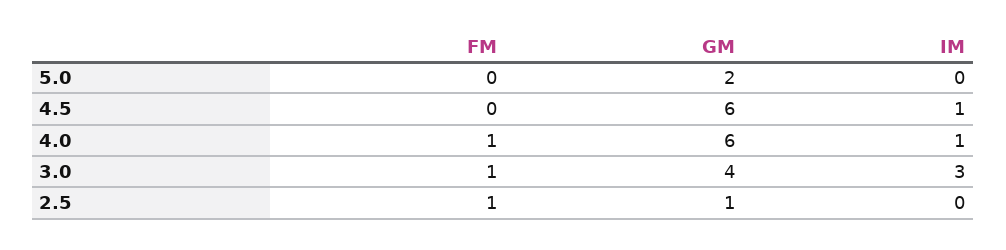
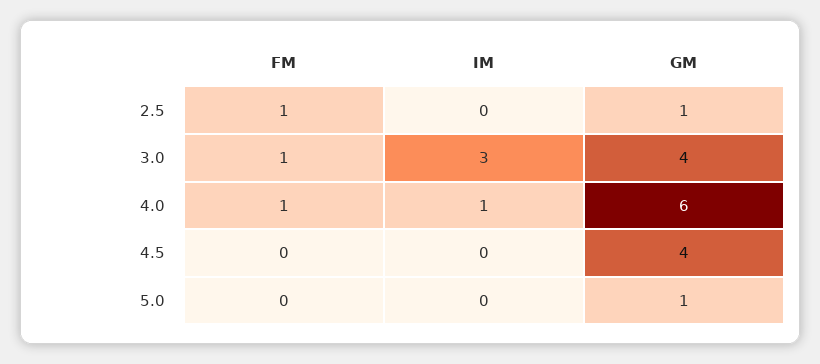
GM, 5.0: 2 -> 1
GM, 4.5: 6 -> 4
IM, 4.5: 1 -> 0

